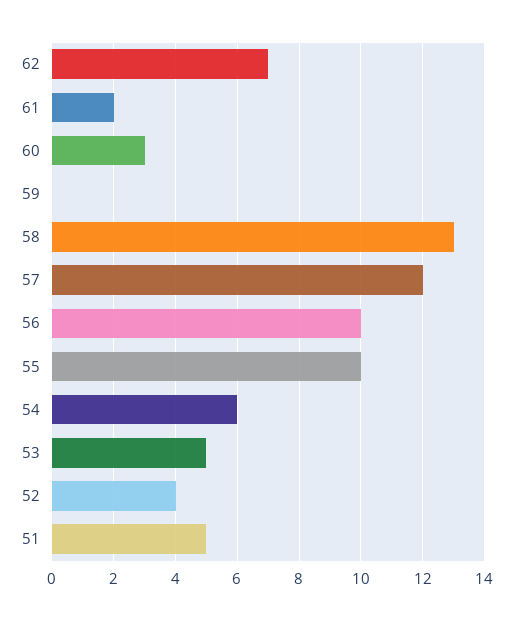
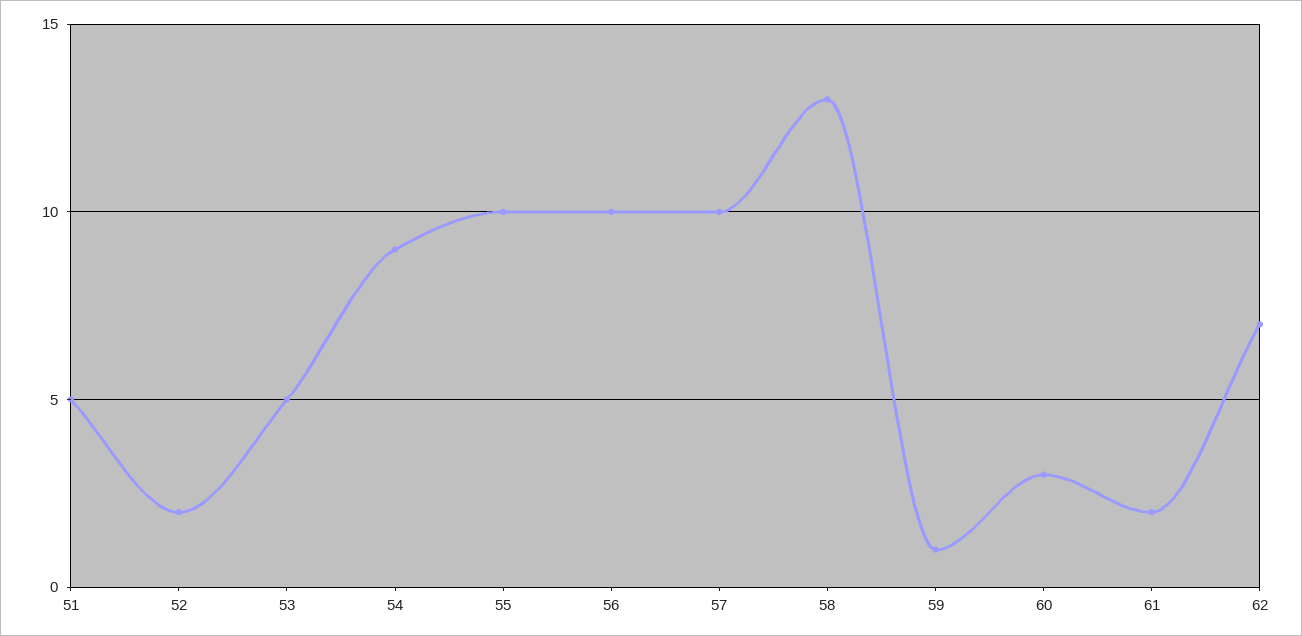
59: 0 -> 1
57: 12 -> 10
54: 6 -> 9
52: 4 -> 2

